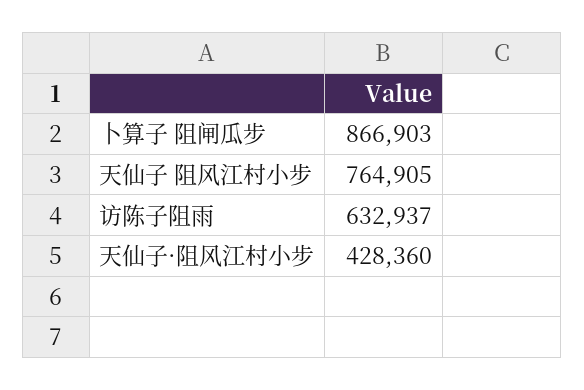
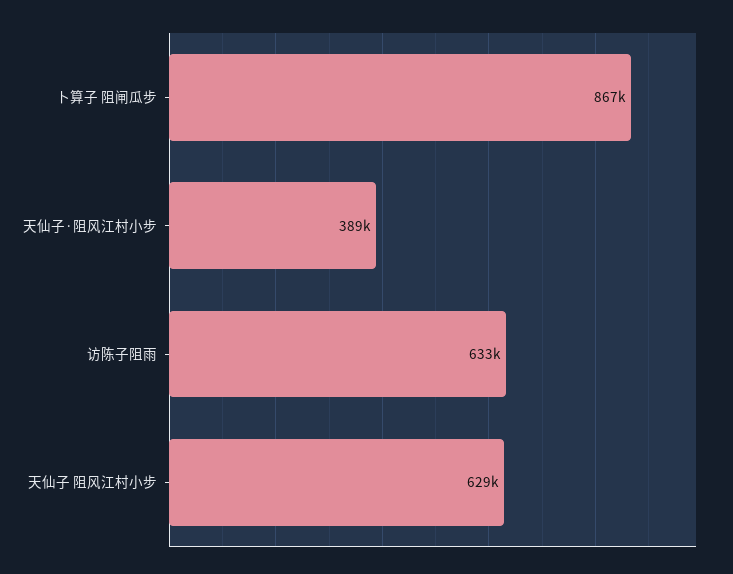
天仙子 阻风江村小步: 764905 -> 629000
天仙子·阻风江村小步: 428360 -> 389000

